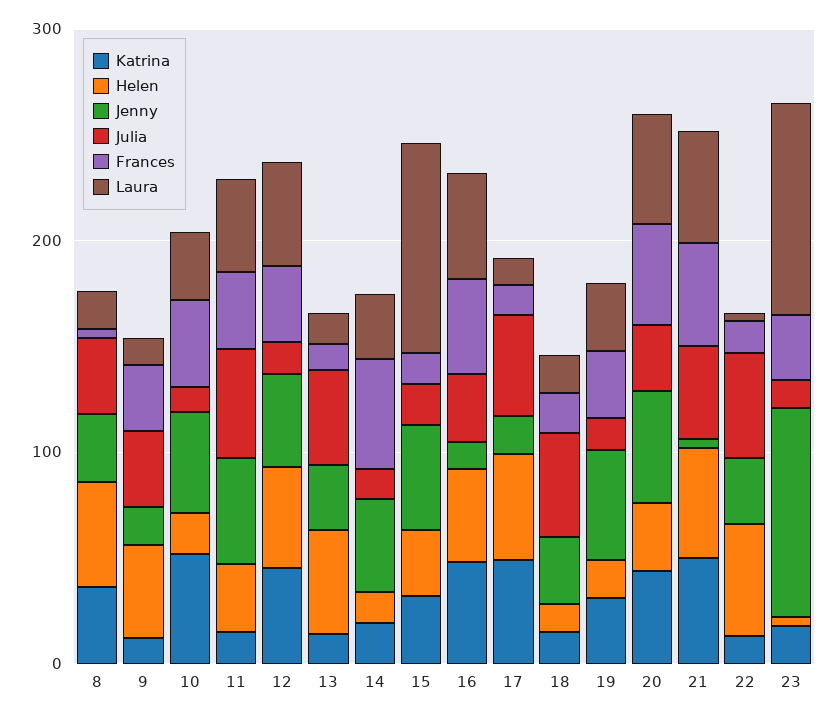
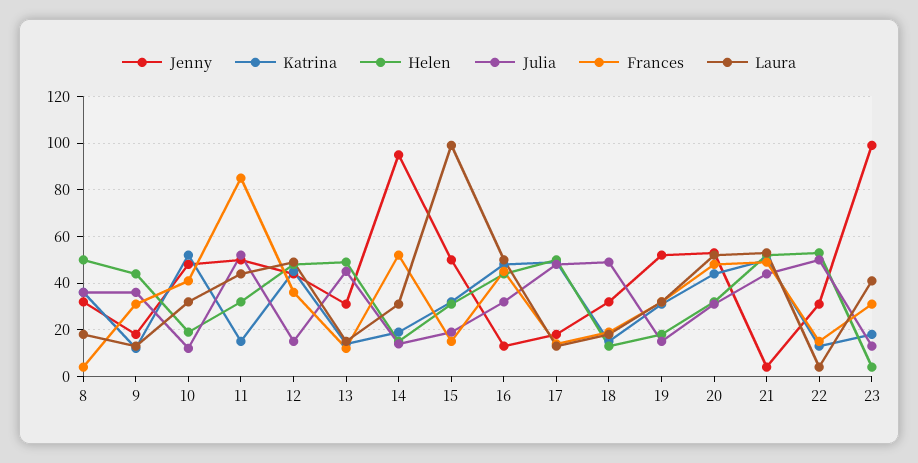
Frances, 11: 40 -> 85
Jenny, 14: 40 -> 95
Laura, 23: 100 -> 40

